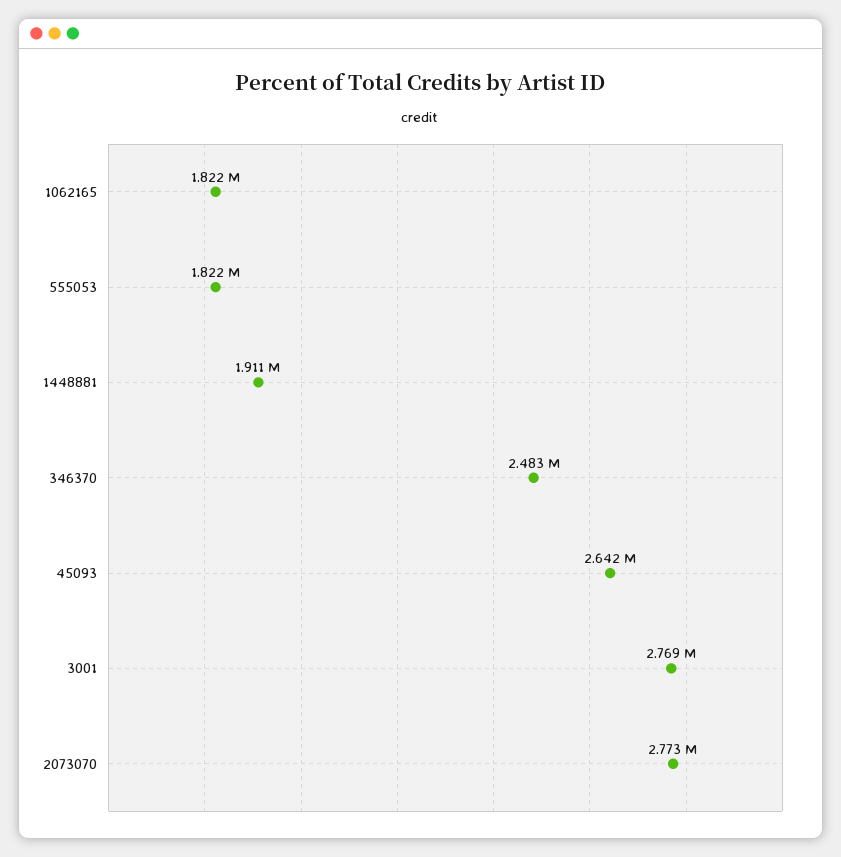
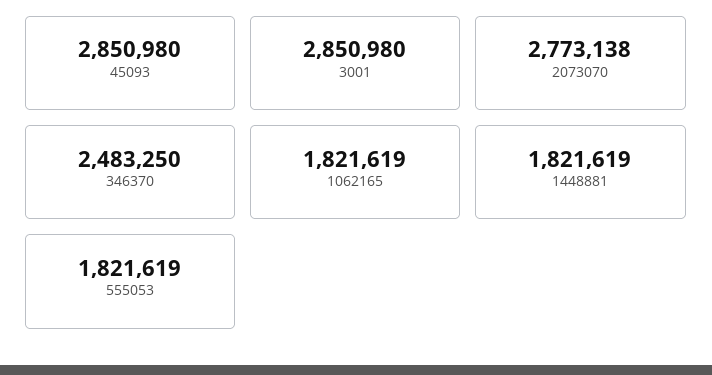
1448881: 1911000 -> 1821619
45093: 2642000 -> 2850980
3001: 2769000 -> 2850980

